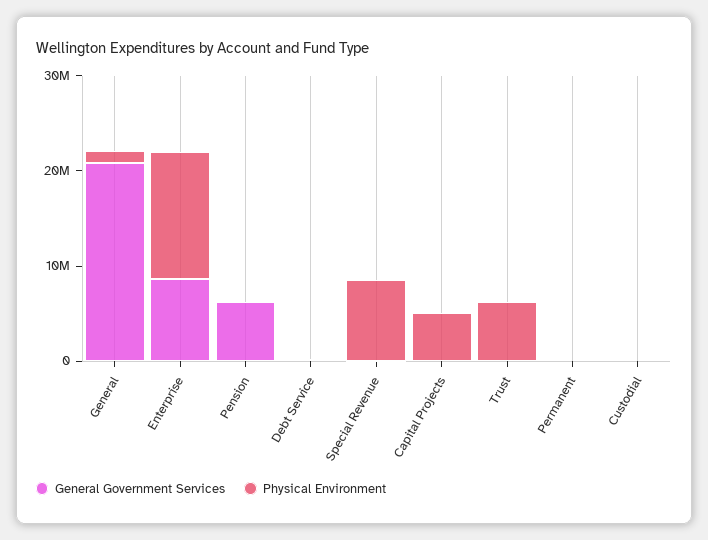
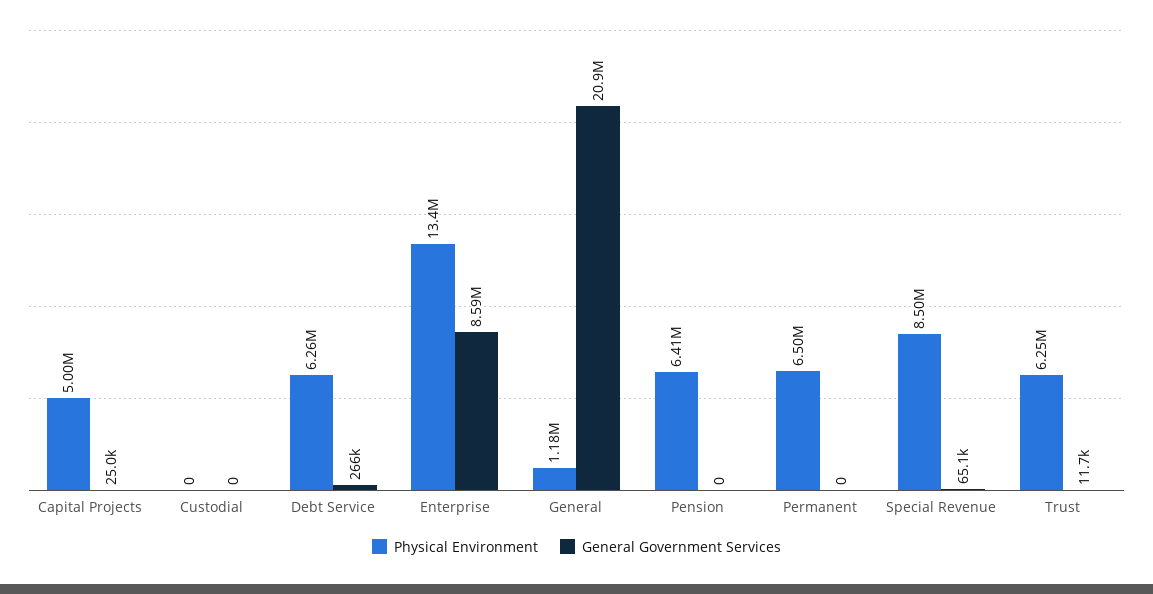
General Government Services, Pension: 6000000 -> 0
Physical Environment, Pension: 0 -> 6410000
Physical Environment, Debt Service: 0 -> 6260000
Physical Environment, Permanent: 0 -> 6500000

